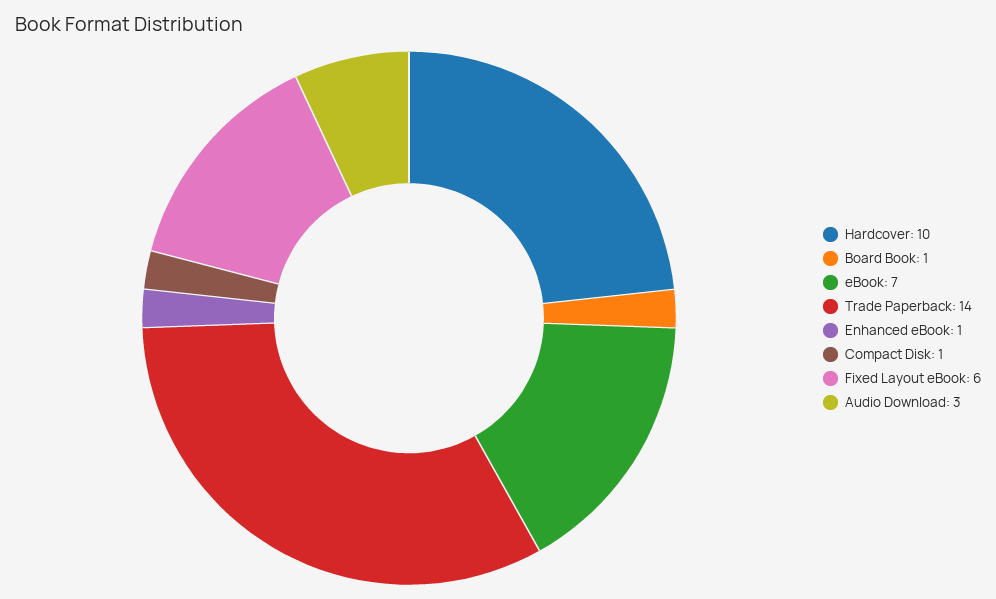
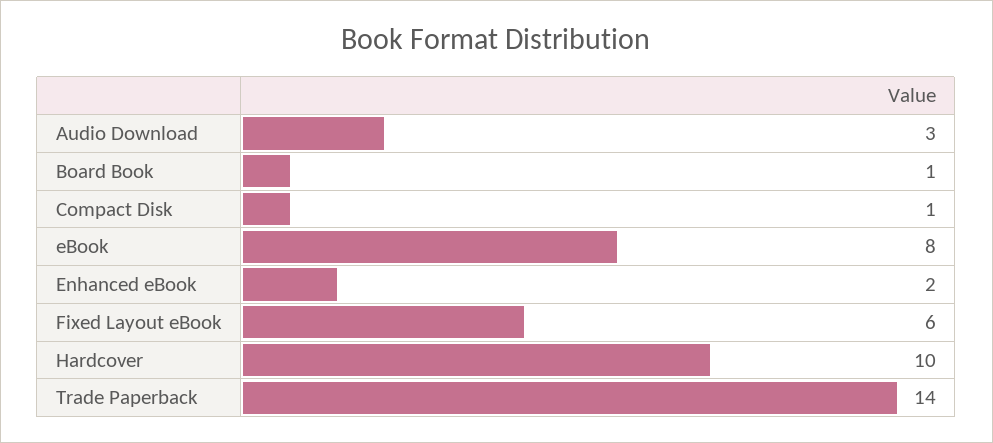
eBook: 7 -> 8
Enhanced eBook: 1 -> 2

